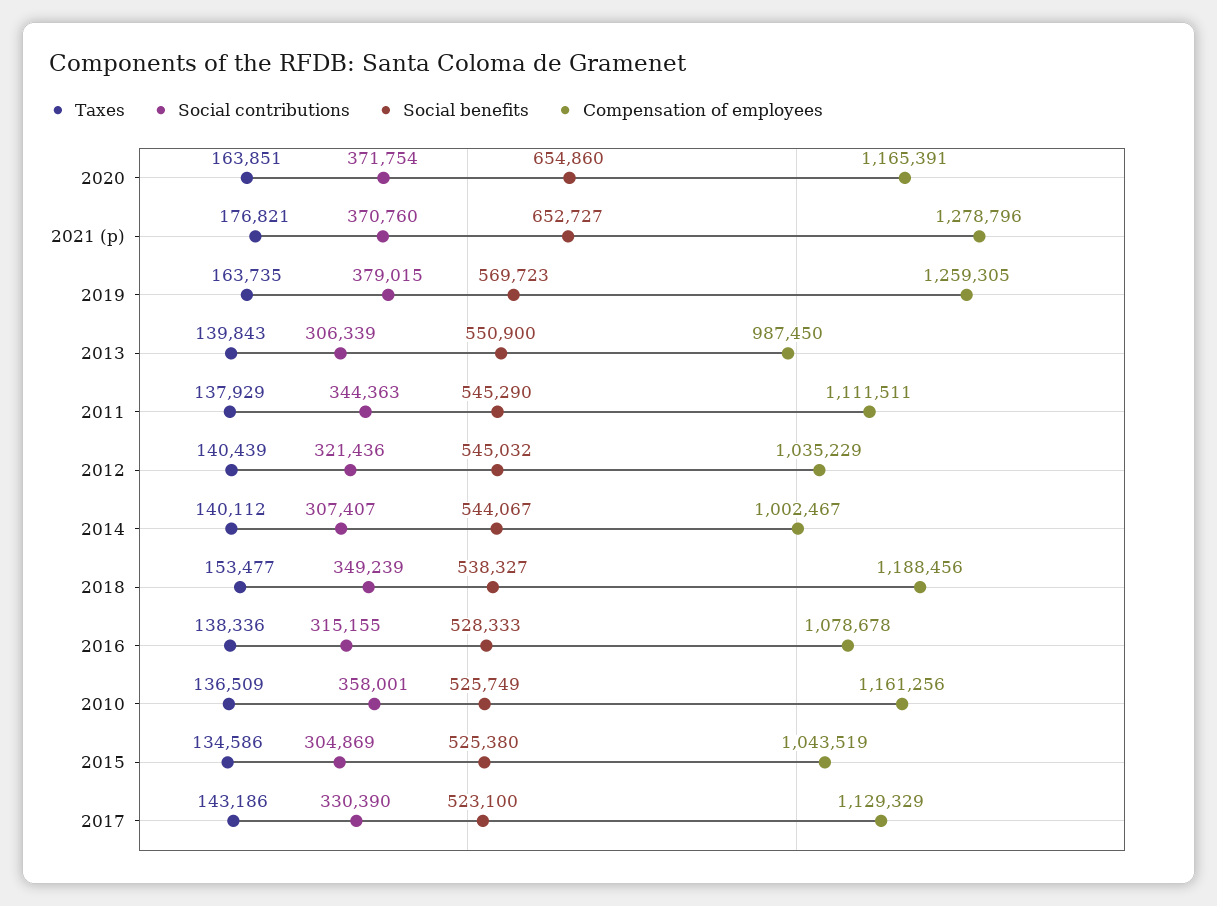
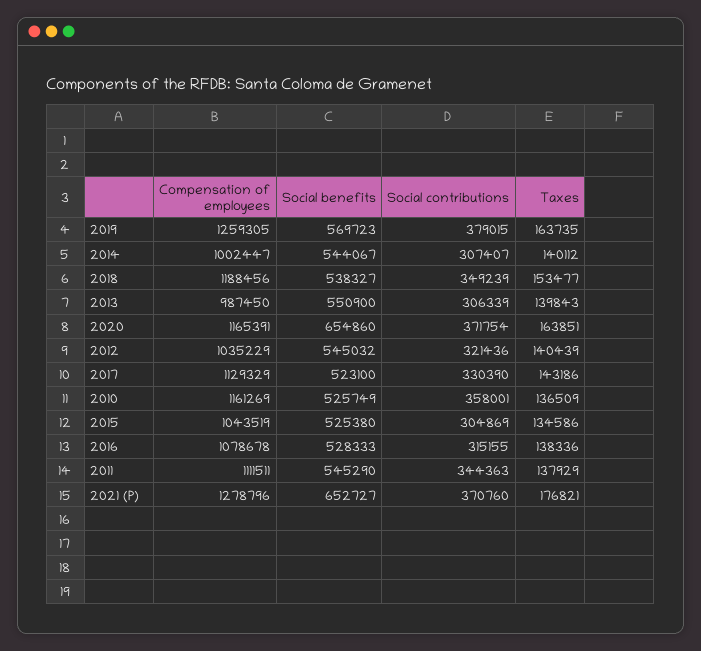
Compensation of employees, 2014: 1002467 -> 1002447
Compensation of employees, 2010: 1161256 -> 1161269

